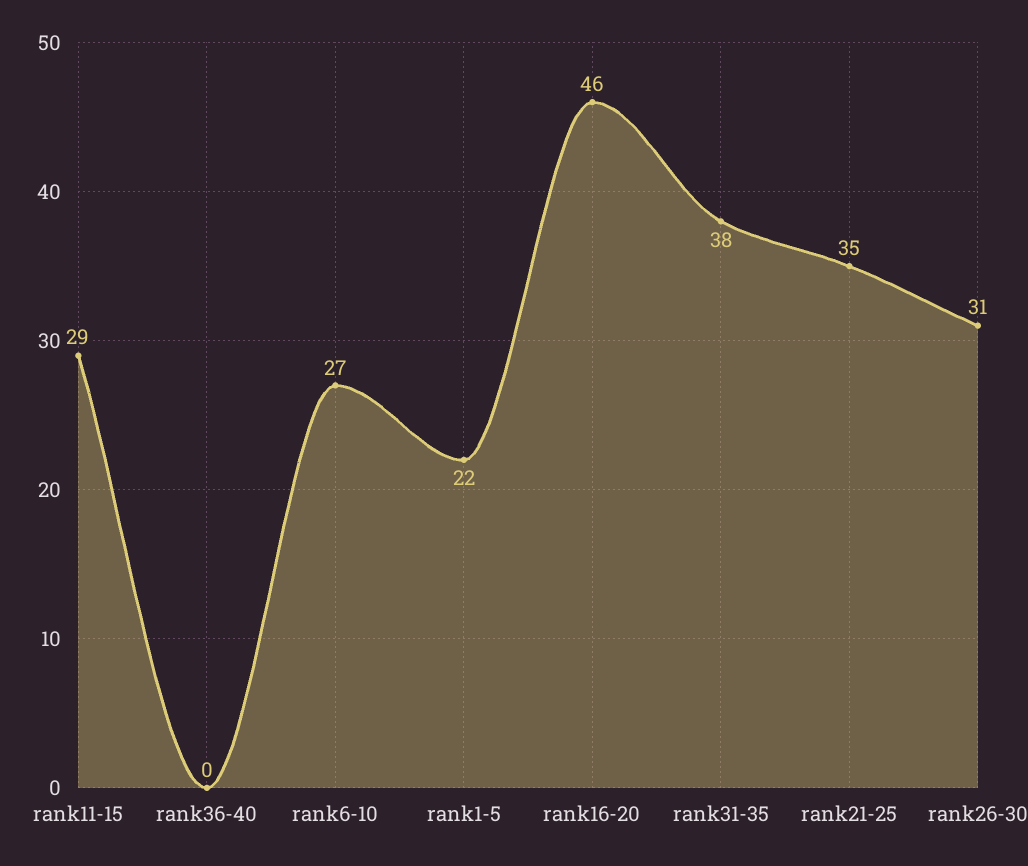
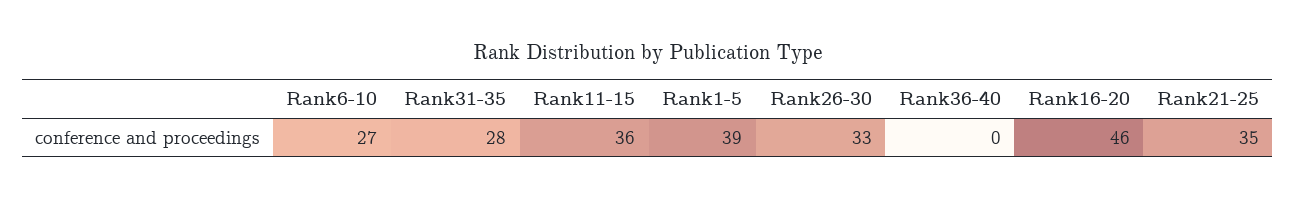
rank11-15: 29 -> 36
rank1-5: 22 -> 39
rank31-35: 38 -> 28
rank26-30: 31 -> 33

